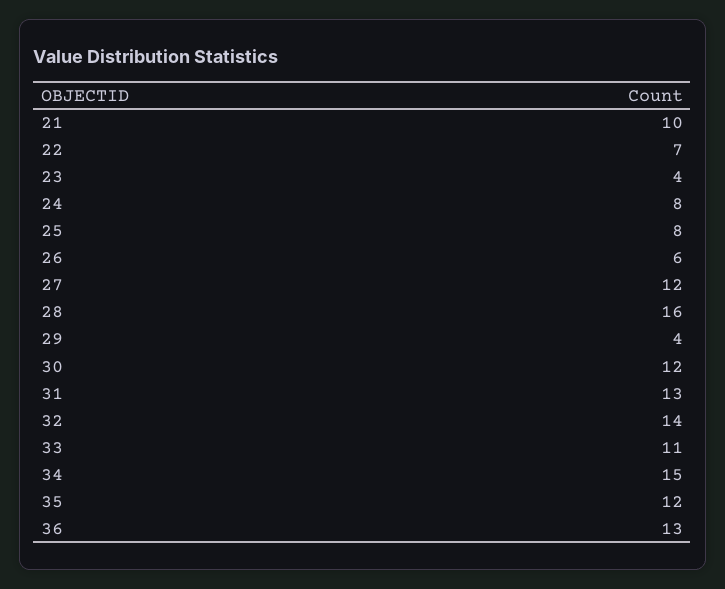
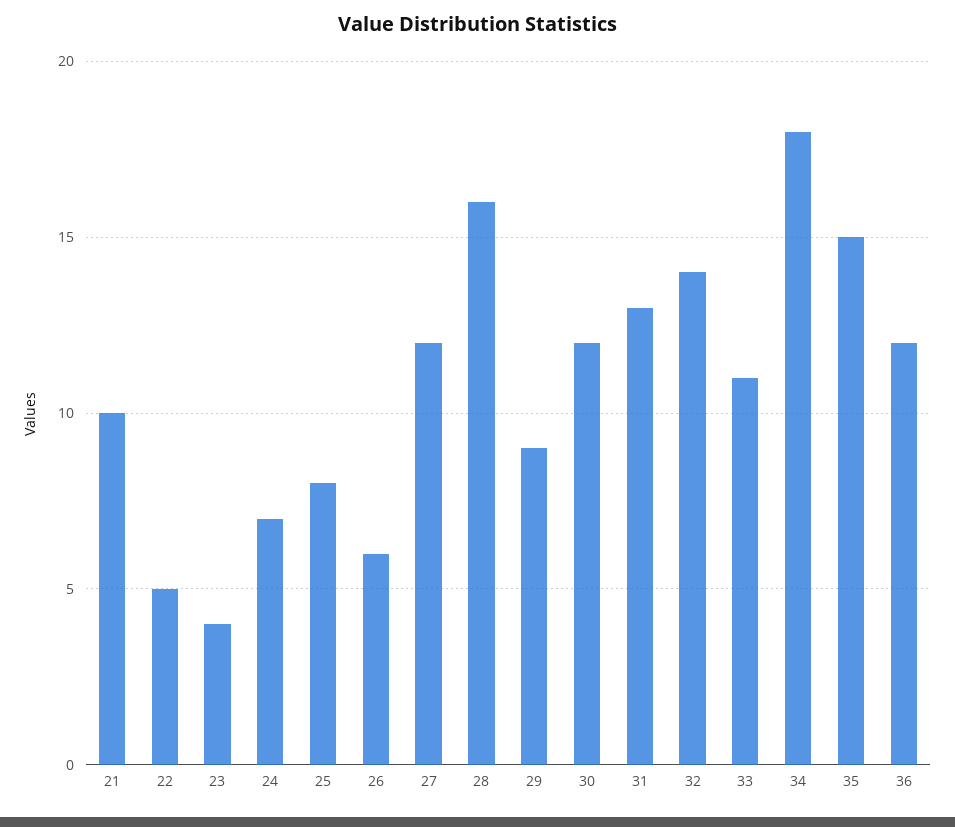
22: 7 -> 5
24: 8 -> 7
29: 4 -> 9
34: 15 -> 18
35: 12 -> 15
36: 13 -> 12

